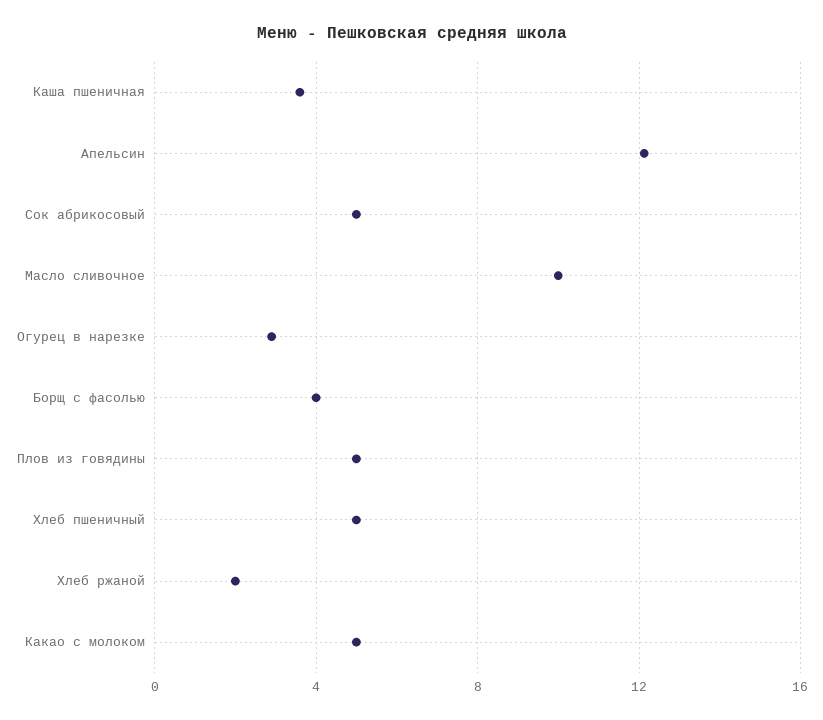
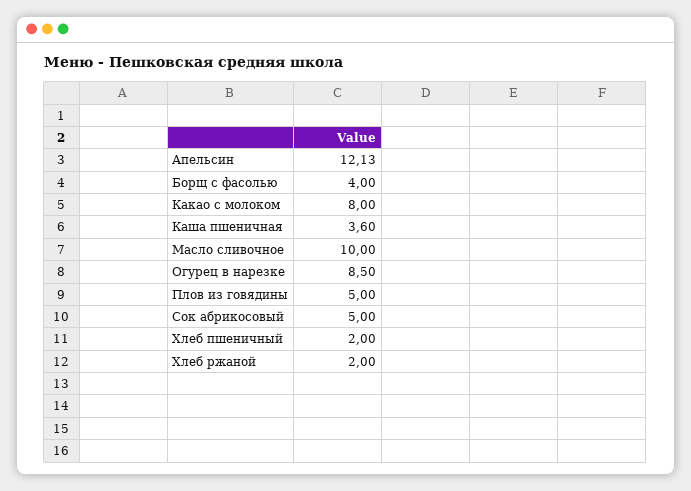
Огурец в нарезке: 3 -> 8.5
Хлеб пшеничный: 5 -> 2
Какао с молоком: 5 -> 8

